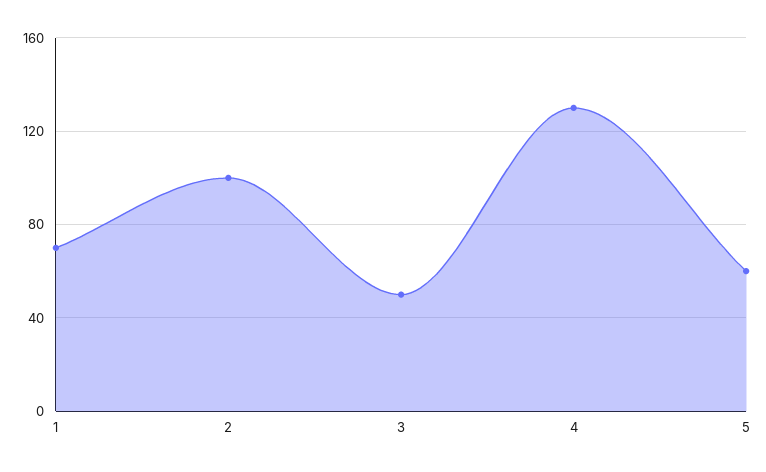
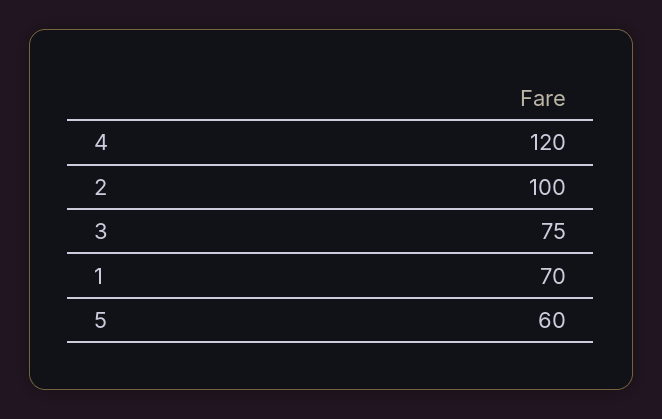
3: 50 -> 75
4: 130 -> 120

